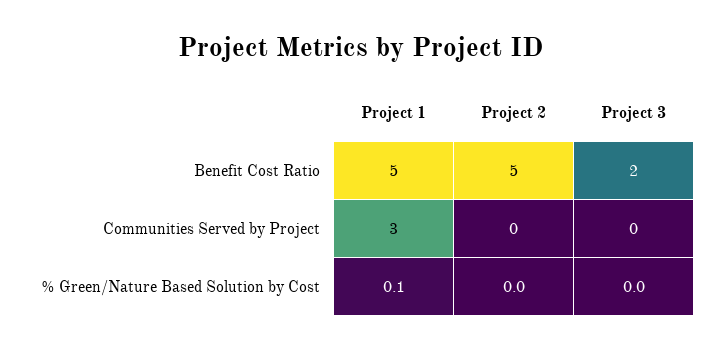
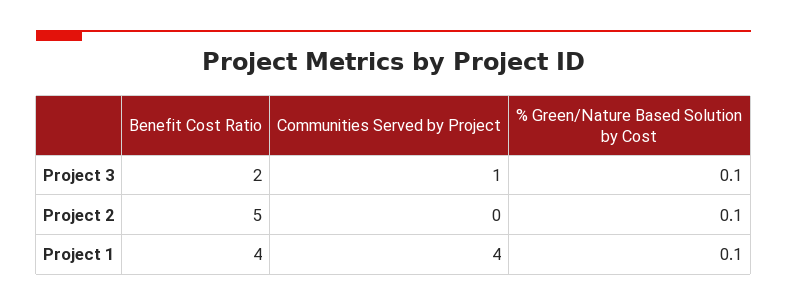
Project 1, Benefit Cost Ratio: 5 -> 4
Project 1, Communities Served by Project: 3 -> 4
Project 3, Communities Served by Project: 0 -> 1
Project 2, % Green/Nature Based Solution by Cost: 0 -> 0.1
Project 3, % Green/Nature Based Solution by Cost: 0 -> 0.1

